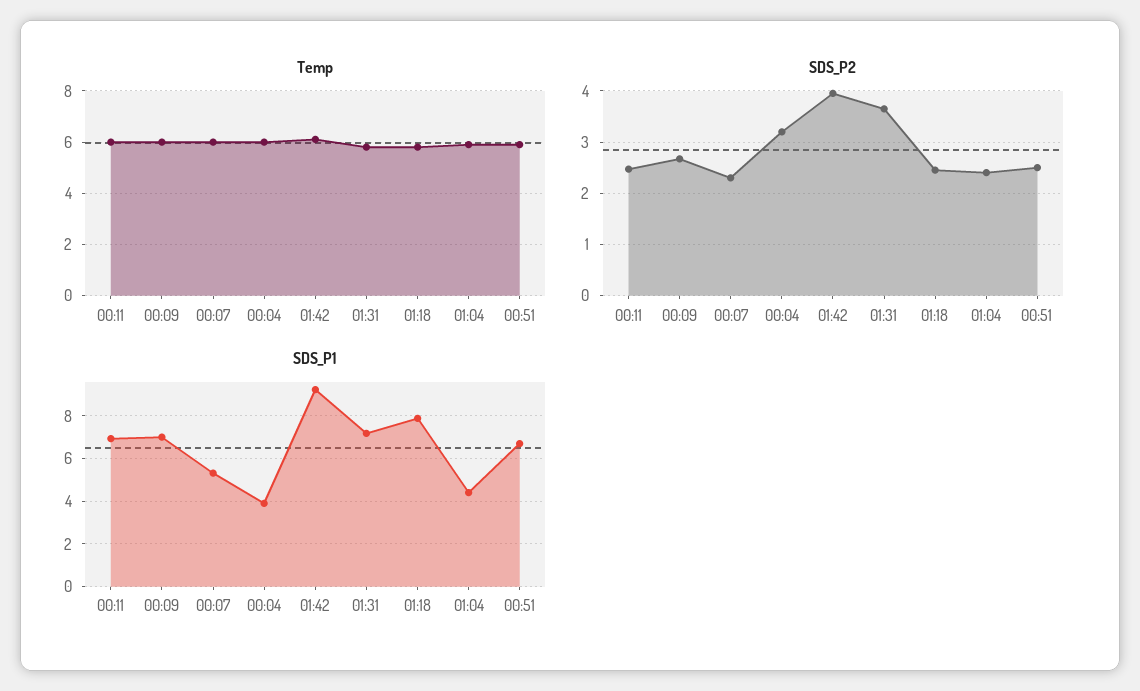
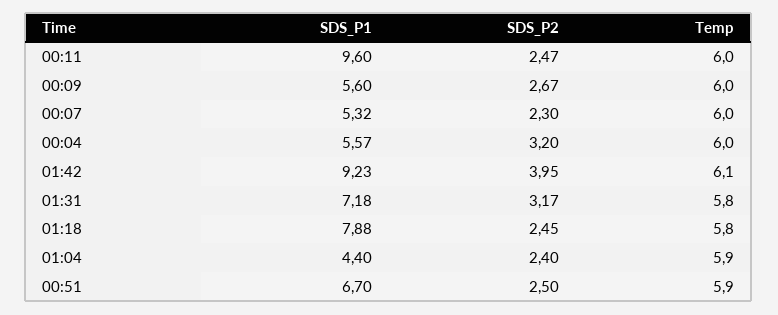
SDS_P2, 01:31: 3.6 -> 3.17
SDS_P1, 00:11: 7 -> 9.6
SDS_P1, 00:09: 7 -> 5.6
SDS_P1, 00:04: 4 -> 5.57

